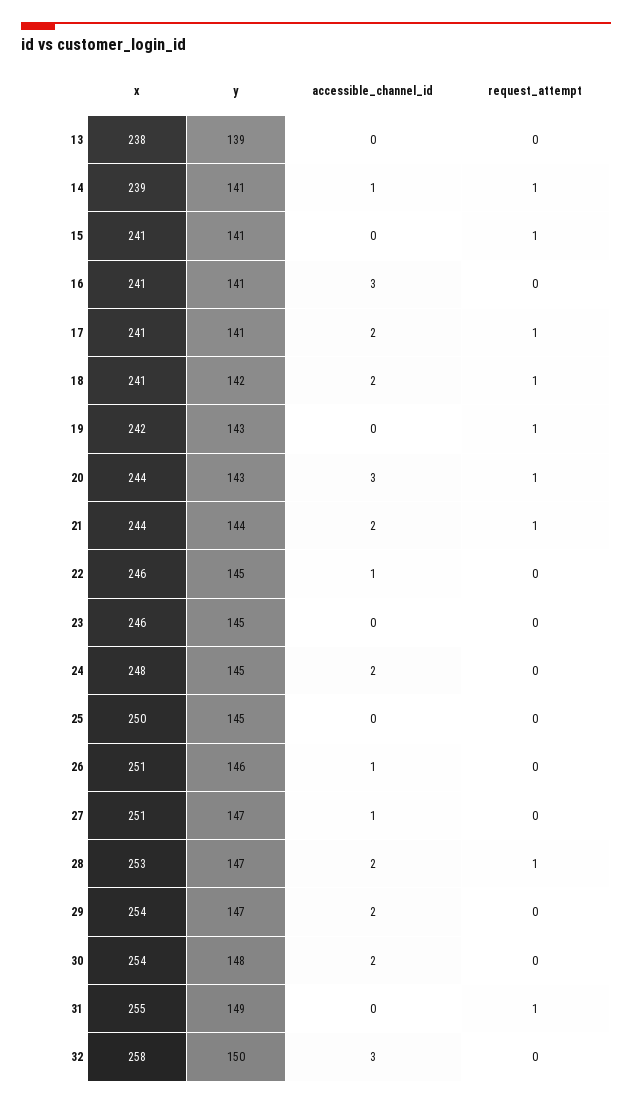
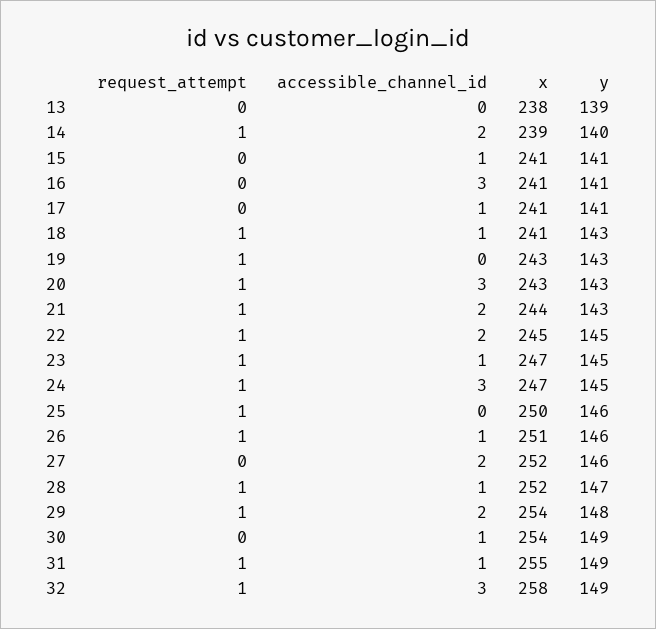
y, 14: 141 -> 140
accessible_channel_id, 14: 1 -> 2
accessible_channel_id, 15: 0 -> 1
request_attempt, 15: 1 -> 0
accessible_channel_id, 17: 2 -> 1
request_attempt, 17: 1 -> 0
y, 18: 142 -> 143
accessible_channel_id, 18: 2 -> 1
x, 19: 242 -> 243
x, 20: 244 -> 243
y, 21: 144 -> 143
x, 22: 246 -> 245
accessible_channel_id, 22: 1 -> 2
request_attempt, 22: 0 -> 1
x, 23: 246 -> 247
accessible_channel_id, 23: 0 -> 1
request_attempt, 23: 0 -> 1
x, 24: 248 -> 247
accessible_channel_id, 24: 2 -> 3
request_attempt, 24: 0 -> 1
y, 25: 145 -> 146
request_attempt, 25: 0 -> 1
request_attempt, 26: 0 -> 1
x, 27: 251 -> 252
y, 27: 147 -> 146
accessible_channel_id, 27: 1 -> 2
x, 28: 253 -> 252
accessible_channel_id, 28: 2 -> 1
y, 29: 147 -> 148
request_attempt, 29: 0 -> 1
y, 30: 148 -> 149
accessible_channel_id, 30: 2 -> 1
accessible_channel_id, 31: 0 -> 1
y, 32: 150 -> 149
request_attempt, 32: 0 -> 1

